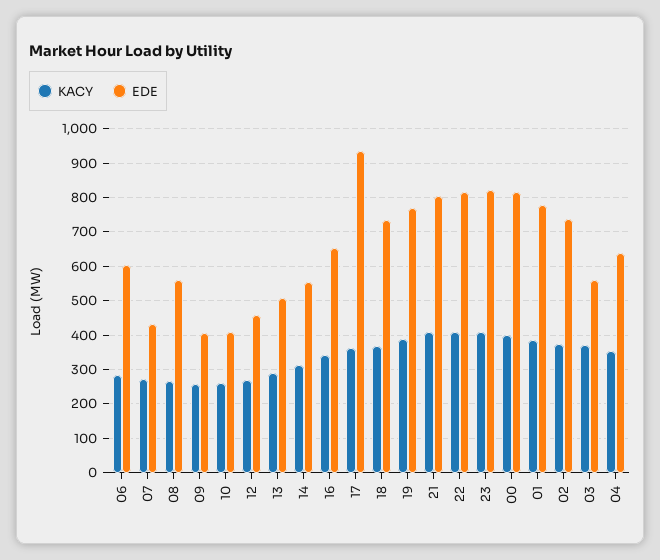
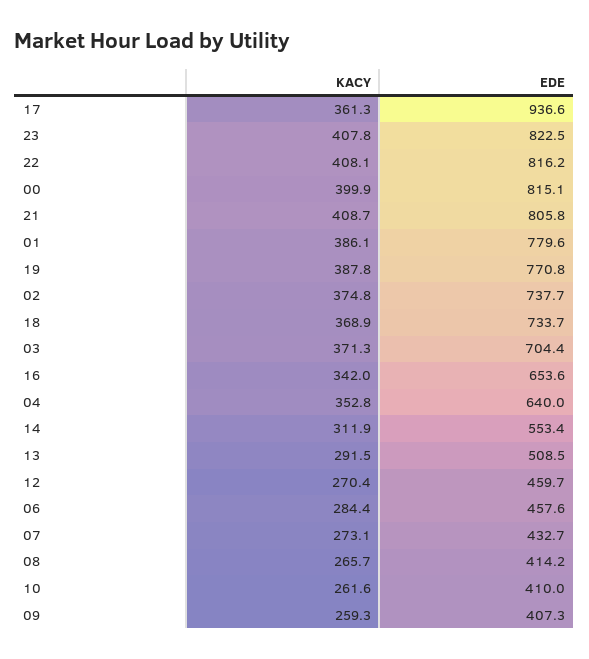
EDE, 06: 600 -> 457.6
EDE, 08: 560 -> 414.2
EDE, 03: 560 -> 704.4

